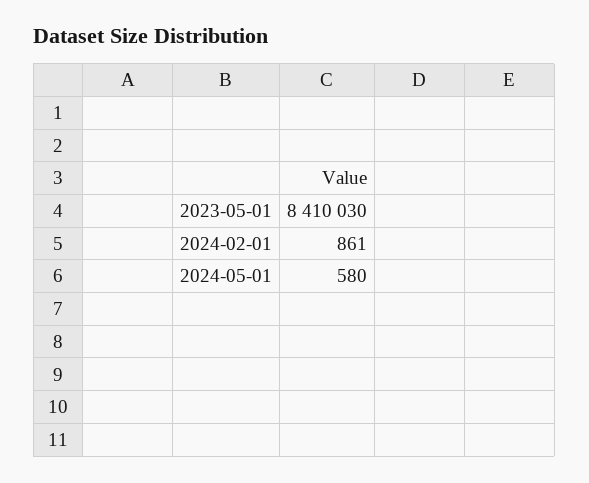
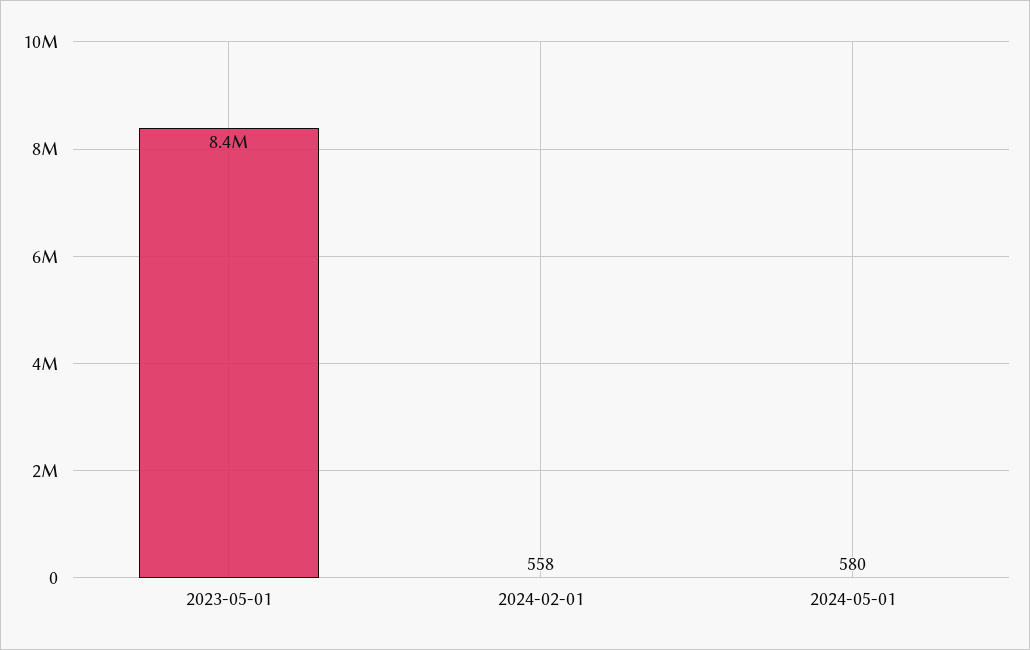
2024-02-01: 861 -> 558

